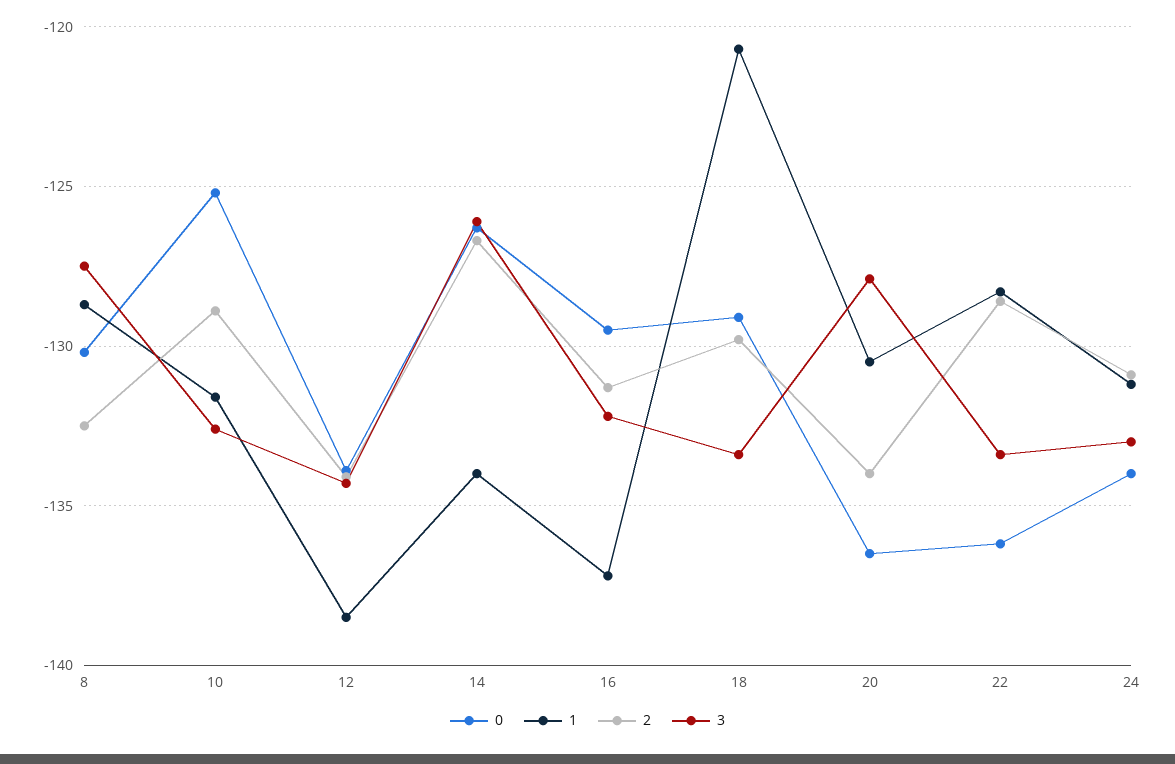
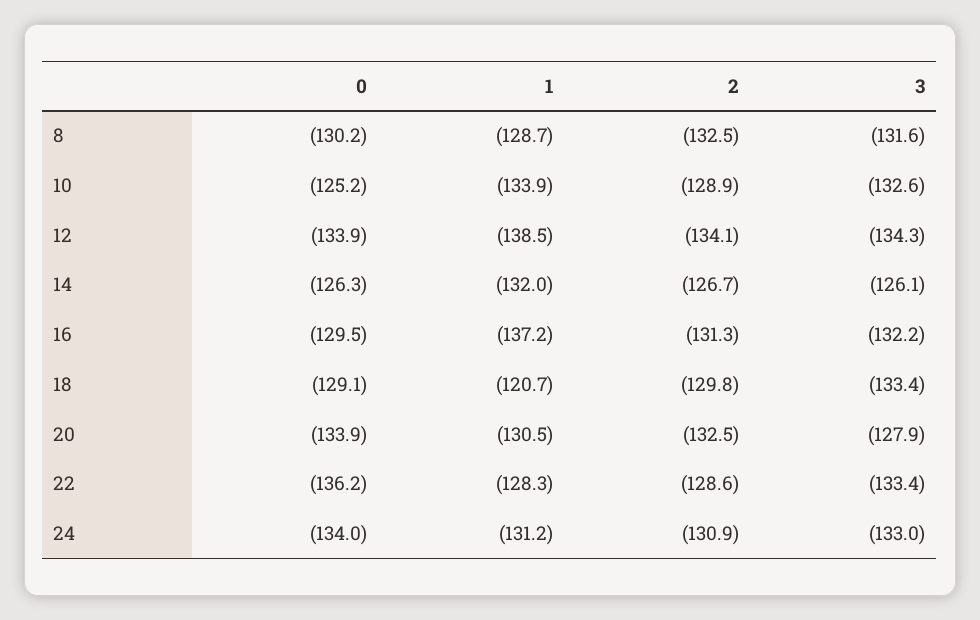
3, 8: -127.5 -> -131.6
1, 10: -131.5 -> -133.9
1, 14: -134 -> -132
0, 20: -136.5 -> -133.9
2, 20: -134 -> -132.5

